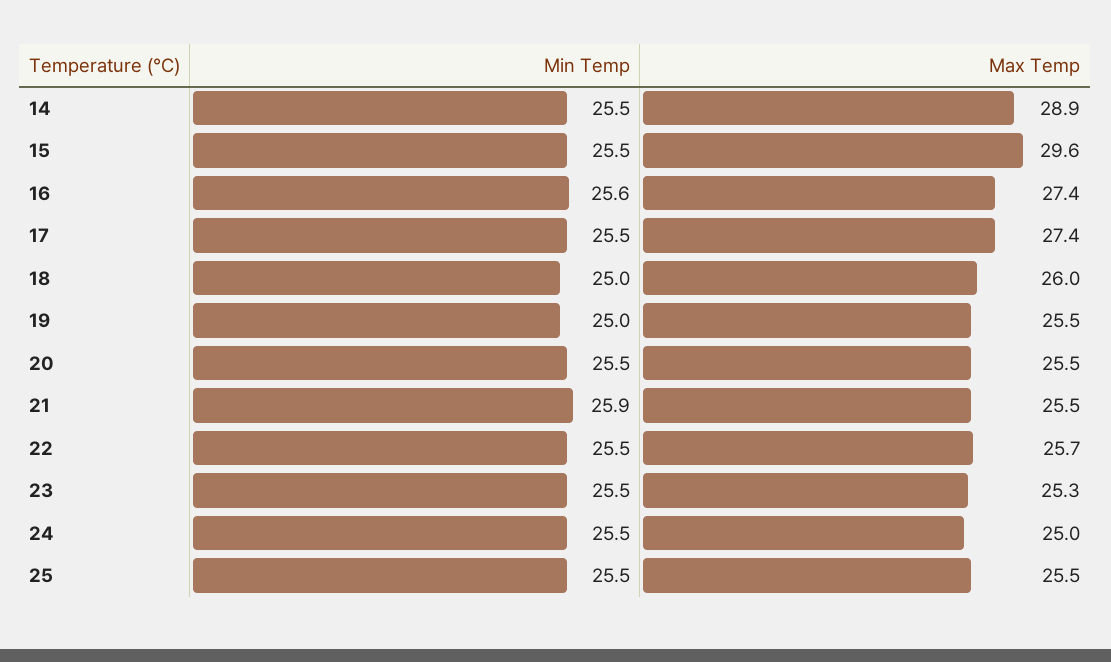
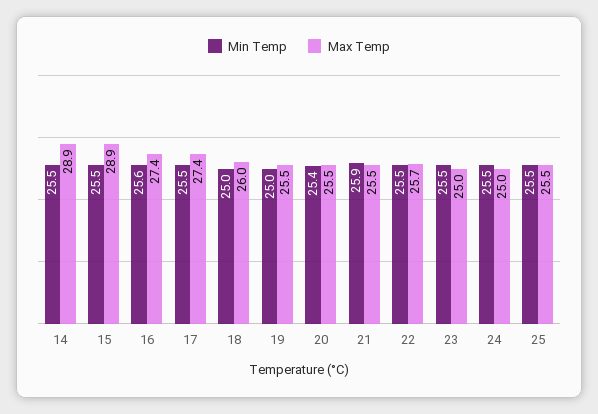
Max Temp, 15: 29.6 -> 28.9
Min Temp, 20: 25.5 -> 25.4
Max Temp, 23: 25.3 -> 25

